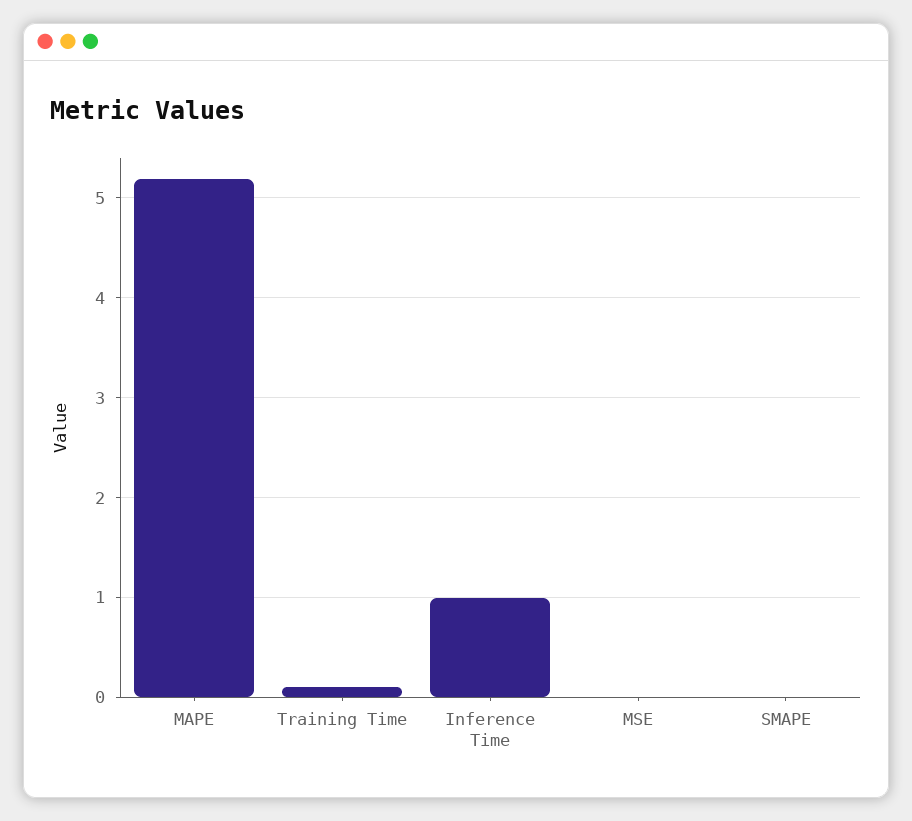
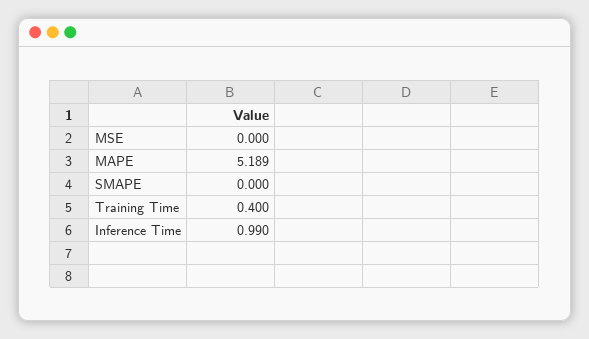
Training Time: 0.1 -> 0.4

